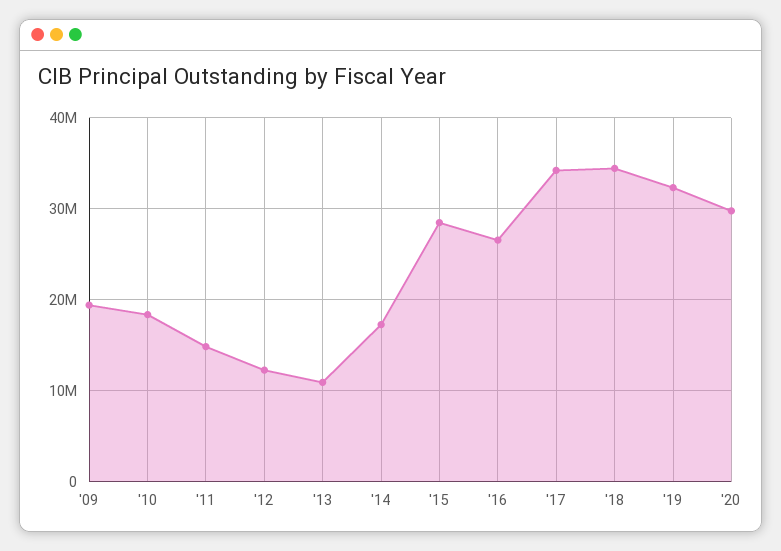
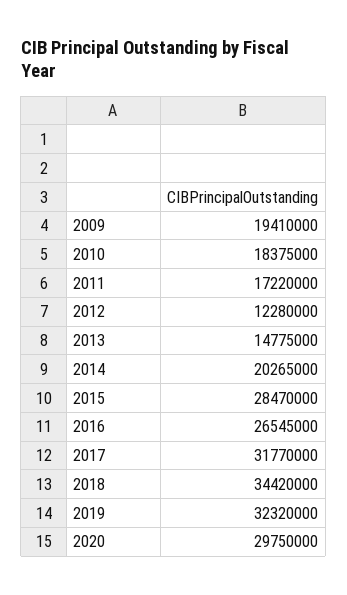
'11: 15000000 -> 17220000
'13: 11000000 -> 14775000
'14: 17000000 -> 20265000
'17: 34000000 -> 31770000

